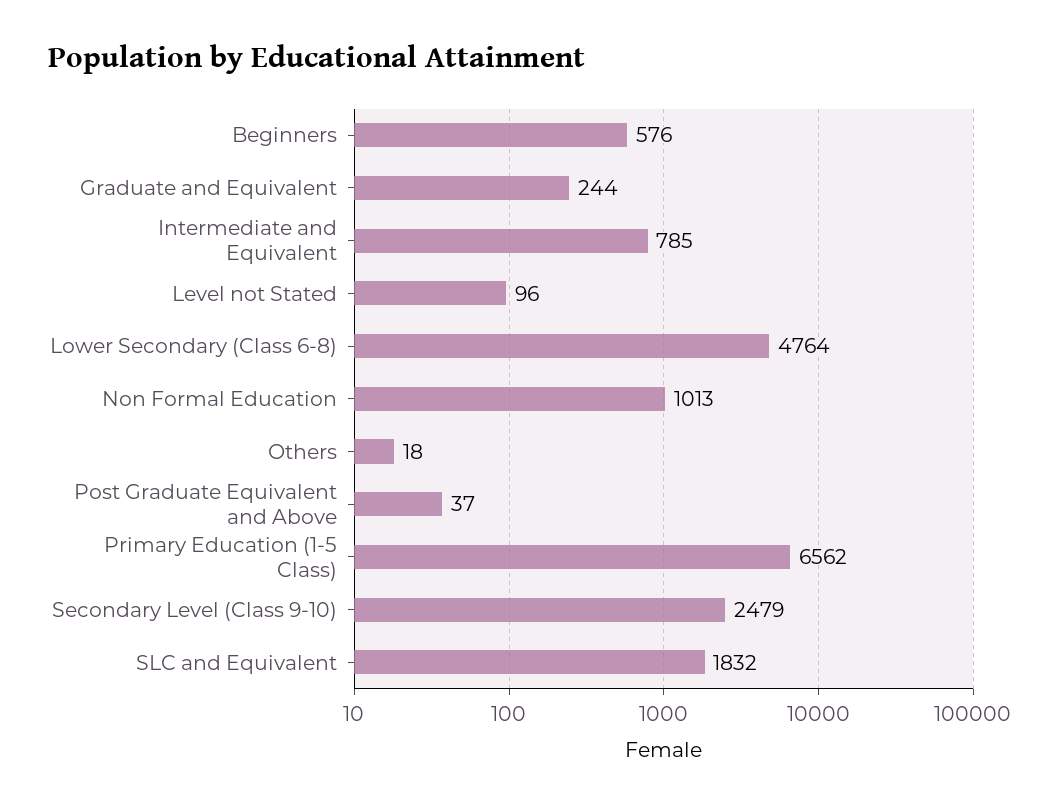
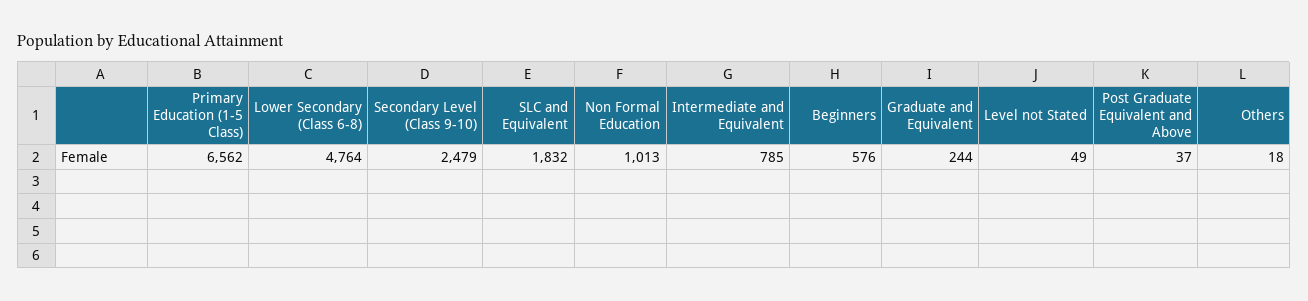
Level not Stated: 96 -> 49

